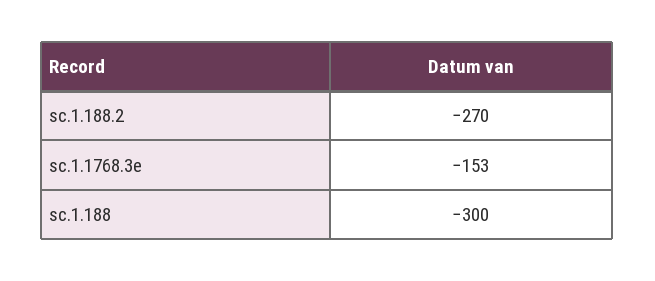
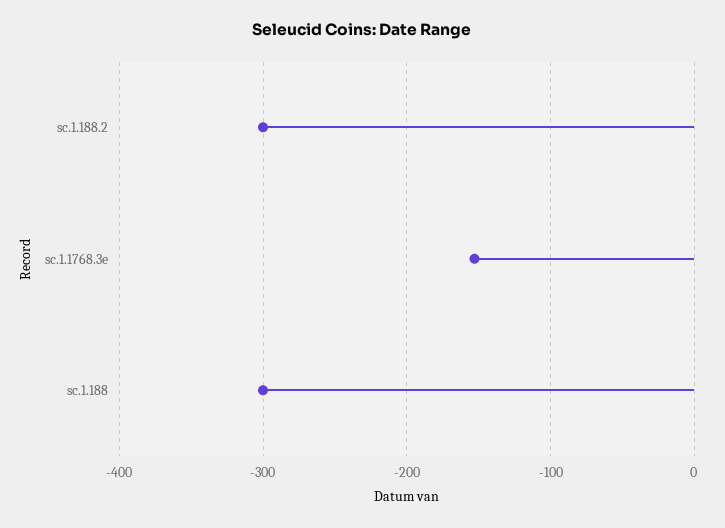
sc.1.188.2: -270 -> -300

